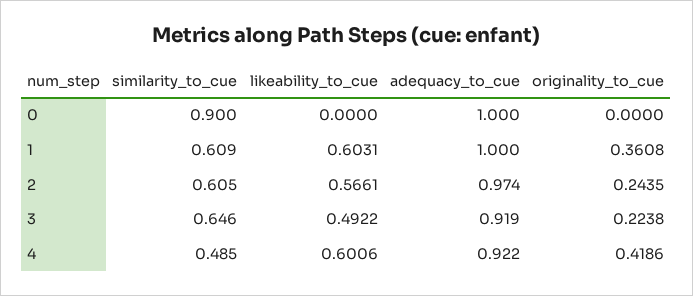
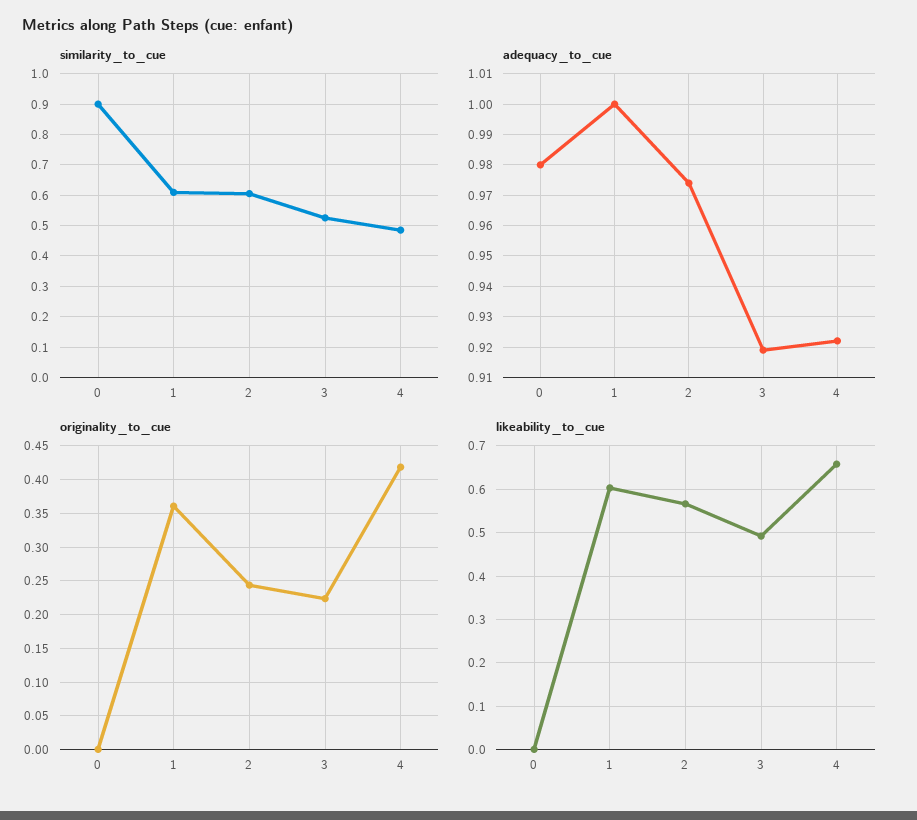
adequacy_to_cue, 0: 1 -> 0.98
similarity_to_cue, 3: 0.646 -> 0.52
likeability_to_cue, 4: 0.6006 -> 0.66

